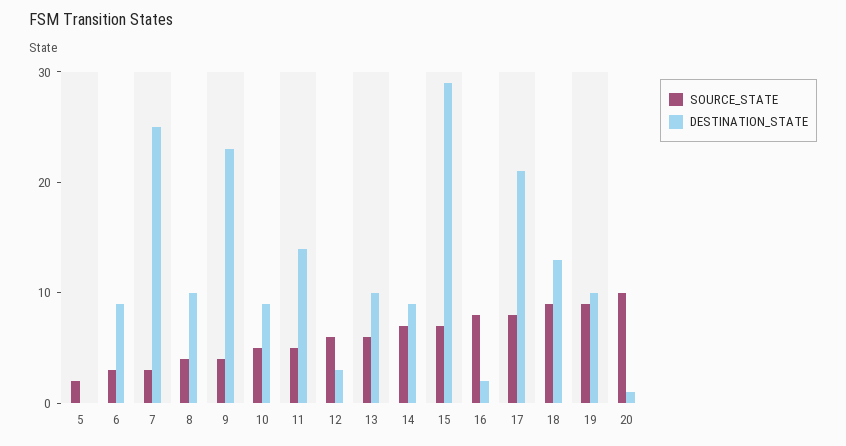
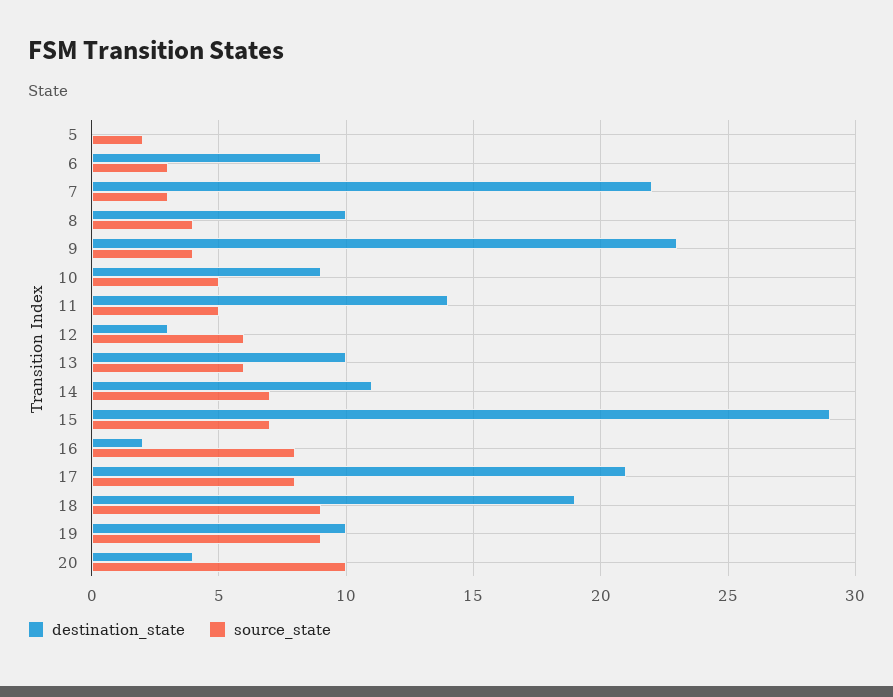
DESTINATION_STATE, 7: 25 -> 22
DESTINATION_STATE, 14: 9 -> 11
DESTINATION_STATE, 18: 13 -> 19
DESTINATION_STATE, 20: 1 -> 4

